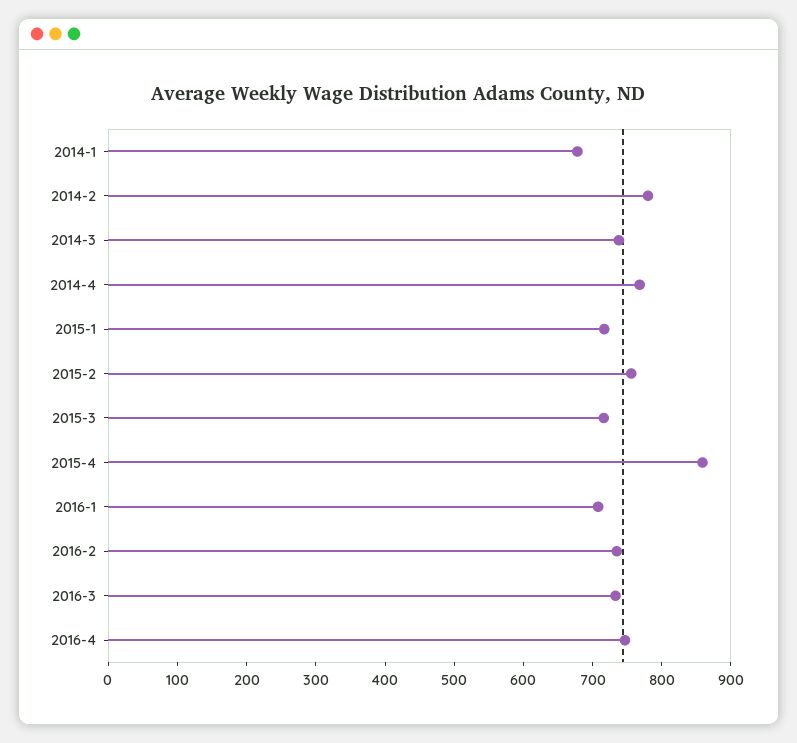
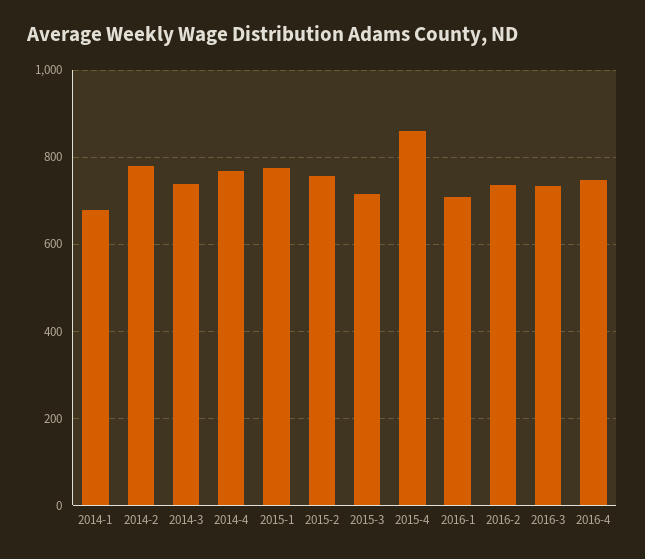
2015-1: 720 -> 780

